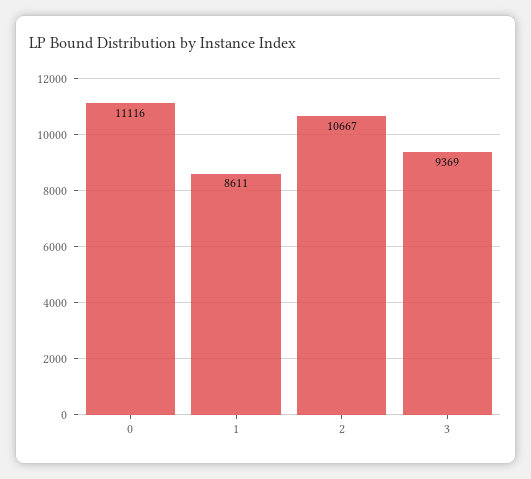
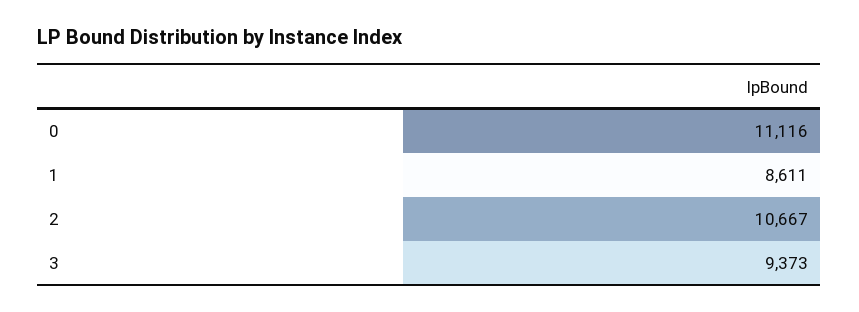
3: 9369 -> 9373

